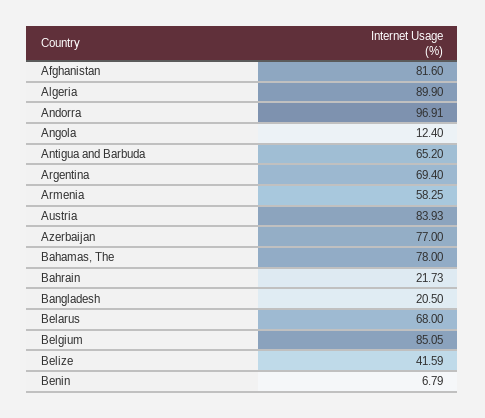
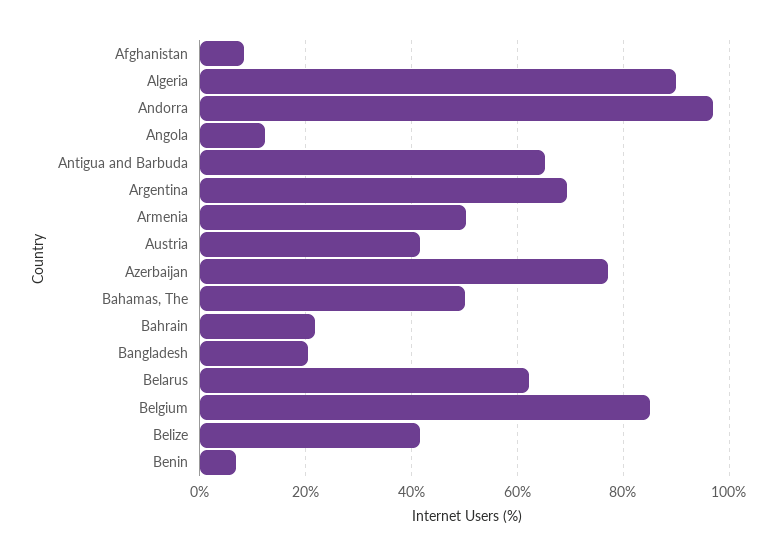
Afghanistan: 81.6 -> 8
Armenia: 58.25 -> 50
Austria: 83.93 -> 42
Bahamas, The: 78 -> 50
Belarus: 68 -> 62

